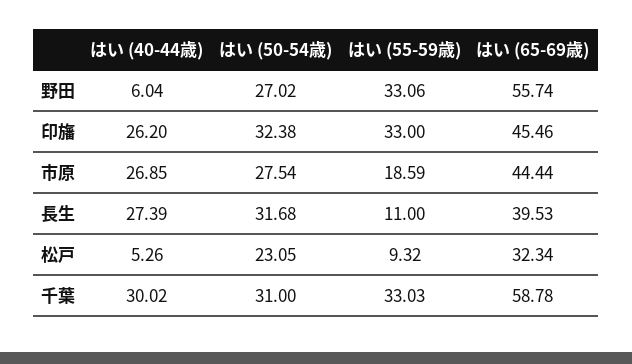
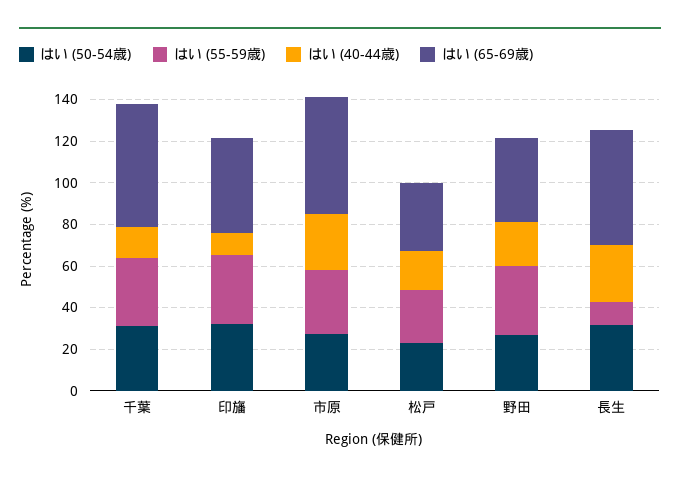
はい (40-44歳), 野田: 6.04 -> 20
はい (65-69歳), 野田: 55.74 -> 40
はい (40-44歳), 印旛: 26.2 -> 10
はい (55-59歳), 市原: 18.59 -> 30
はい (65-69歳), 市原: 44.44 -> 55
はい (65-69歳), 長生: 39.53 -> 55
はい (40-44歳), 松戸: 5.26 -> 20
はい (55-59歳), 松戸: 9.32 -> 25
はい (40-44歳), 千葉: 30.02 -> 15

